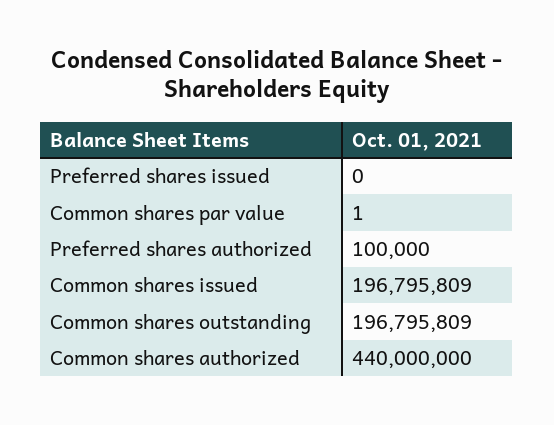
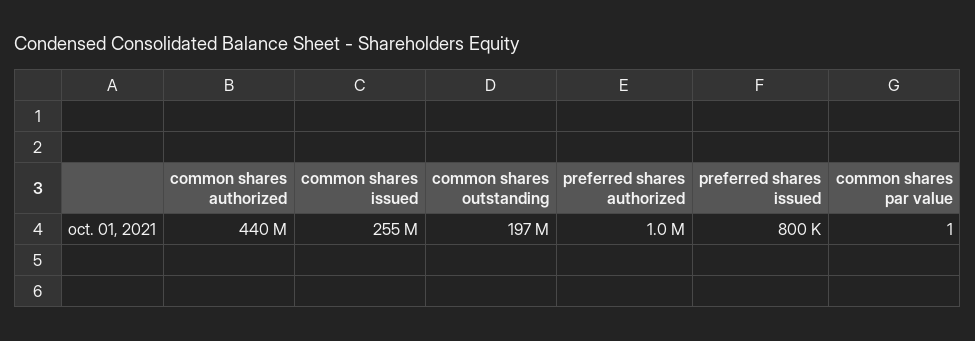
Preferred shares issued: 0 -> 800000
Preferred shares authorized: 100000 -> 1000000
Common shares issued: 196795809 -> 255000000

